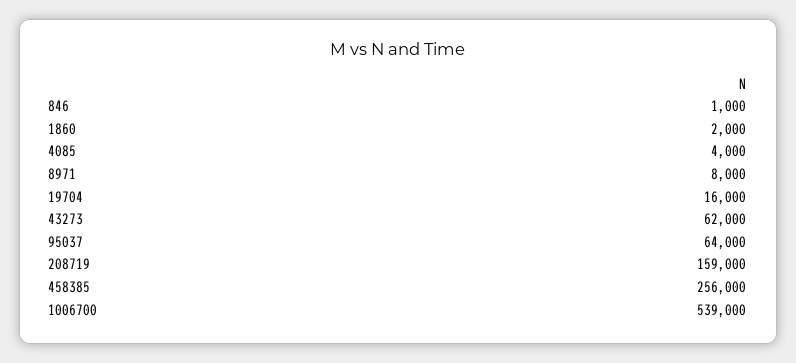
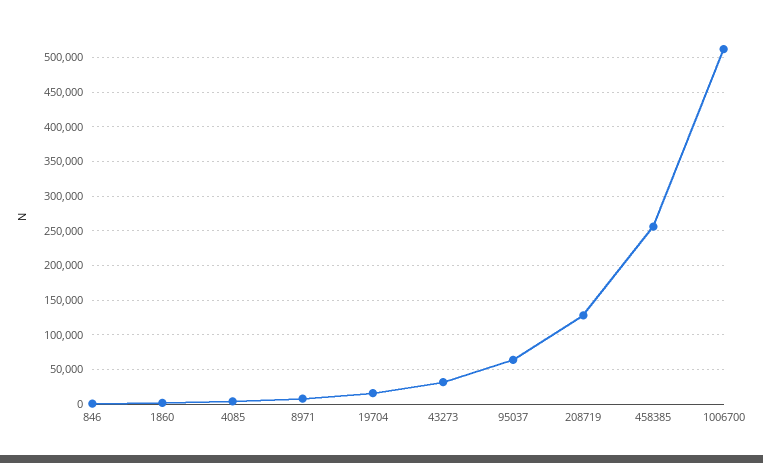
43273: 62000 -> 30000
208719: 159000 -> 130000
1006700: 539000 -> 510000

